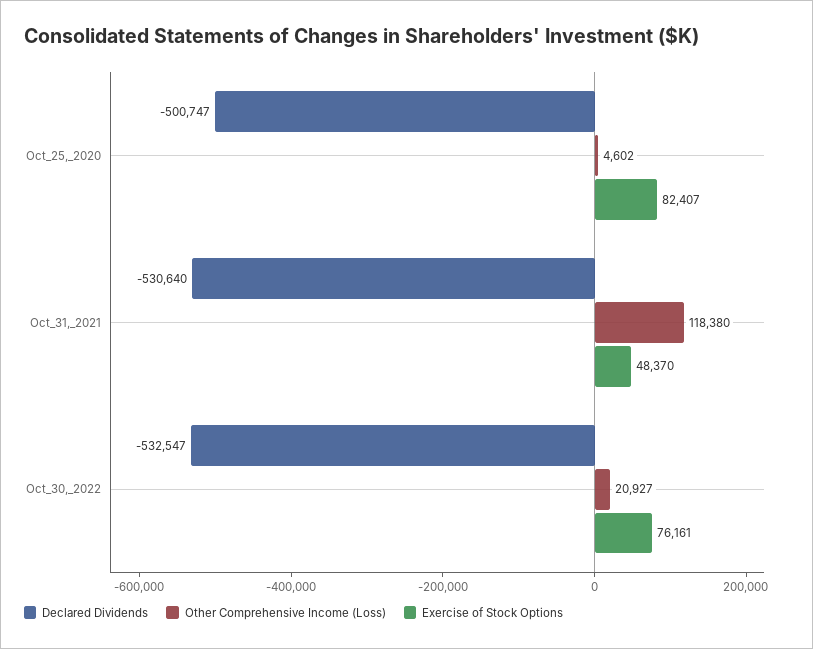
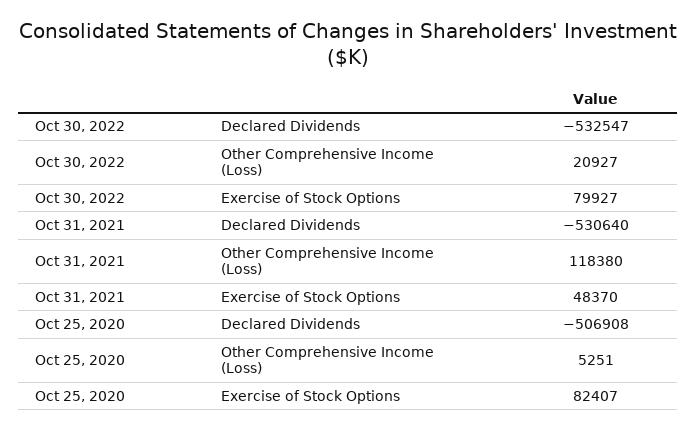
Declared Dividends, Oct_25,_2020: -500747 -> -506908
Other Comprehensive Income (Loss), Oct_25,_2020: 4602 -> 5251
Exercise of Stock Options, Oct_30,_2022: 76161 -> 79927

